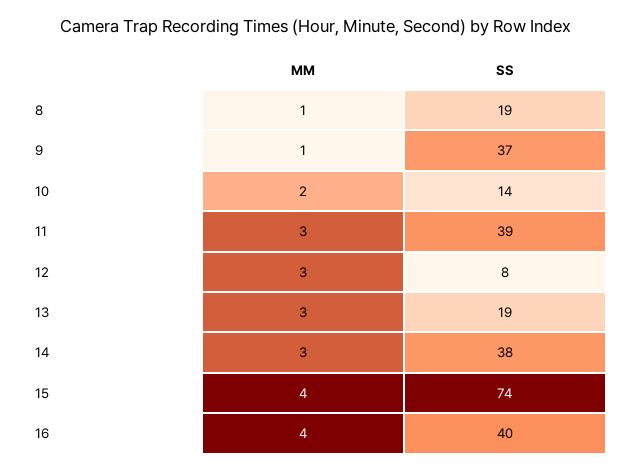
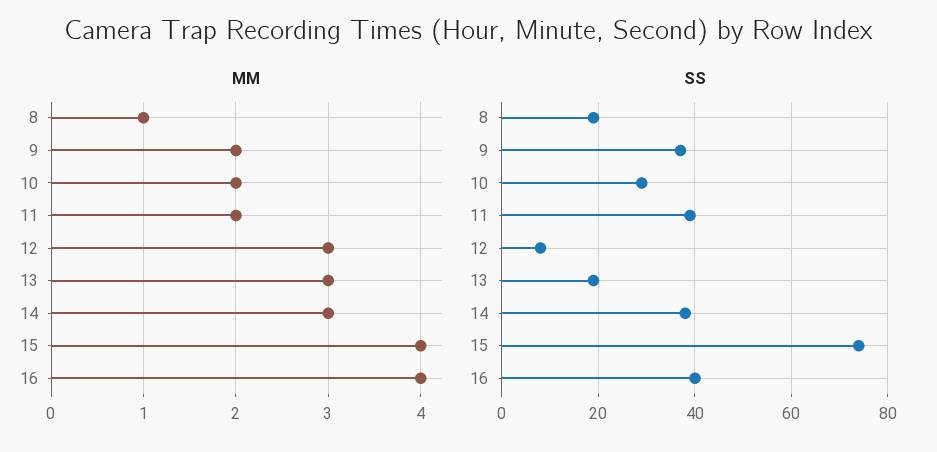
MM, 9: 1 -> 2
SS, 10: 14 -> 30
MM, 11: 3 -> 2

